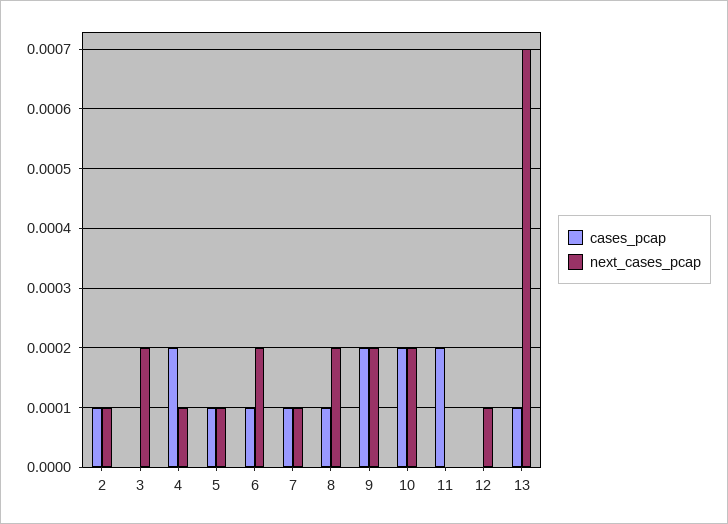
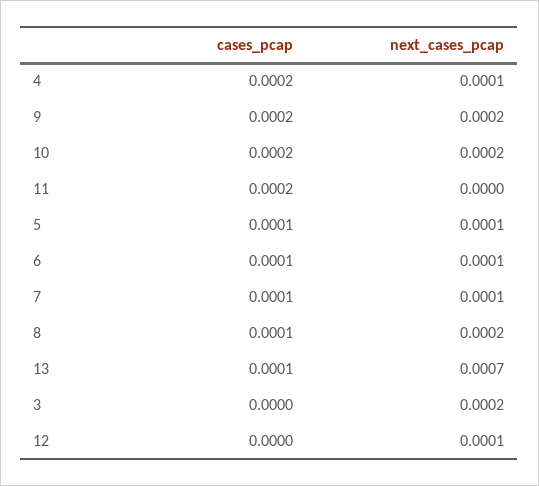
cases_pcap, 2: 0.0001 -> none
next_cases_pcap, 2: 0.0001 -> none
next_cases_pcap, 6: 0.0002 -> 0.0001

